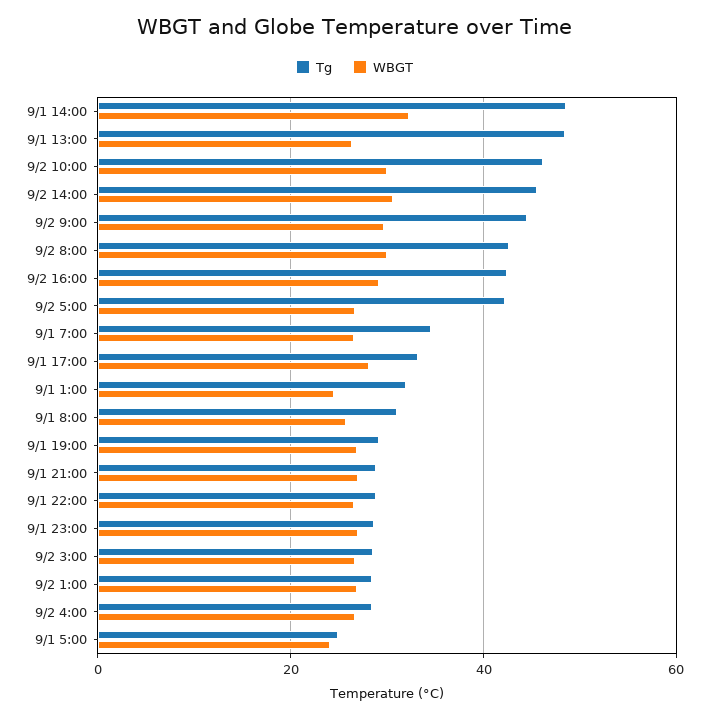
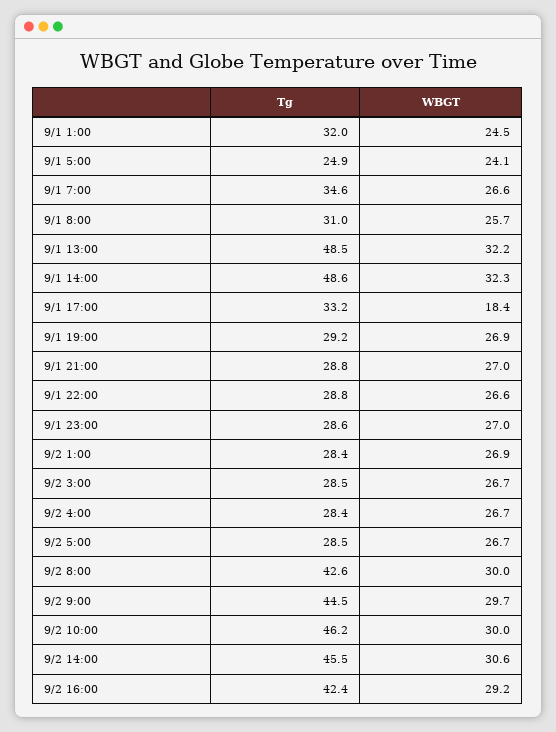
WBGT, 9/1 13:00: 26 -> 32.2
Tg, 9/2 5:00: 42 -> 28.5
WBGT, 9/1 17:00: 28 -> 18.4

